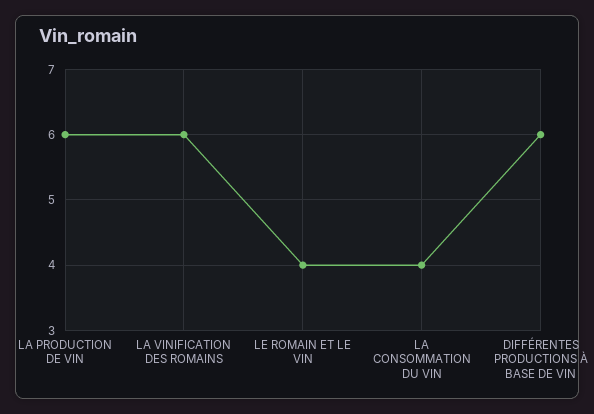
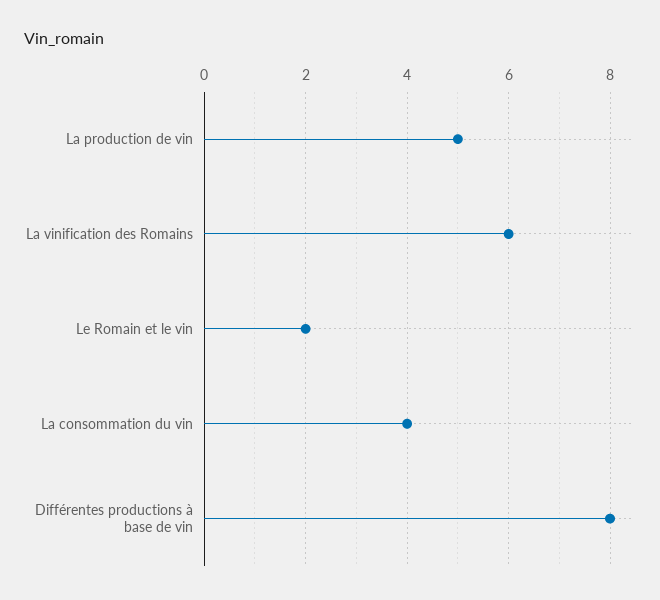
LA PRODUCTION DE VIN: 6 -> 5
LE ROMAIN ET LE VIN: 4 -> 2
DIFFÉRENTES PRODUCTIONS À BASE DE VIN: 6 -> 8

